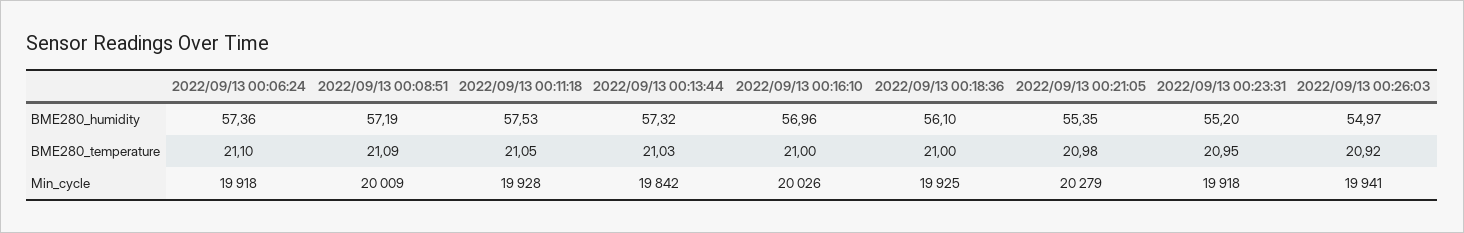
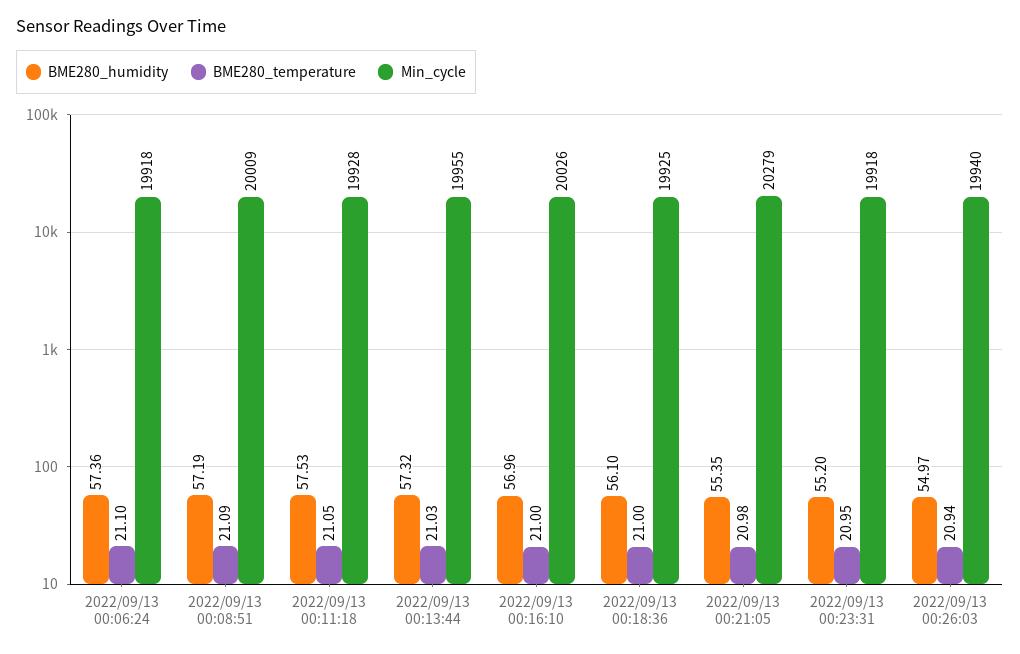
BME280_temperature, 2022/09/13 00:26:03: 20.92 -> 20.94
Min_cycle, 2022/09/13 00:13:44: 19842 -> 19955
Min_cycle, 2022/09/13 00:26:03: 19941 -> 19940

